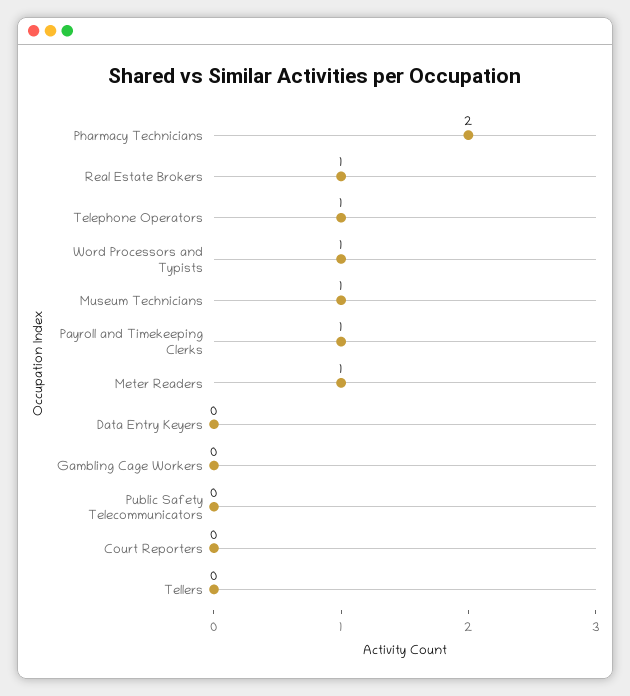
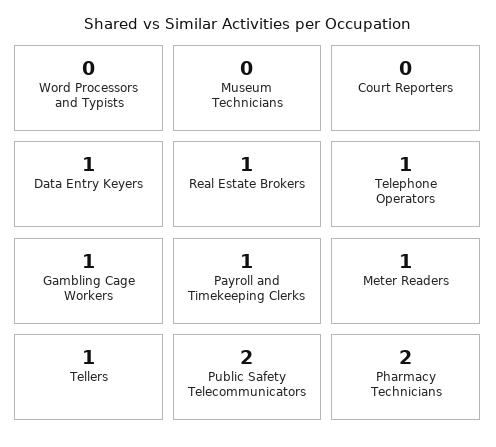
Word Processors and Typists: 1 -> 0
Museum Technicians: 1 -> 0
Data Entry Keyers: 0 -> 1
Gambling Cage Workers: 0 -> 1
Public Safety Telecommunicators: 0 -> 2
Tellers: 0 -> 1

